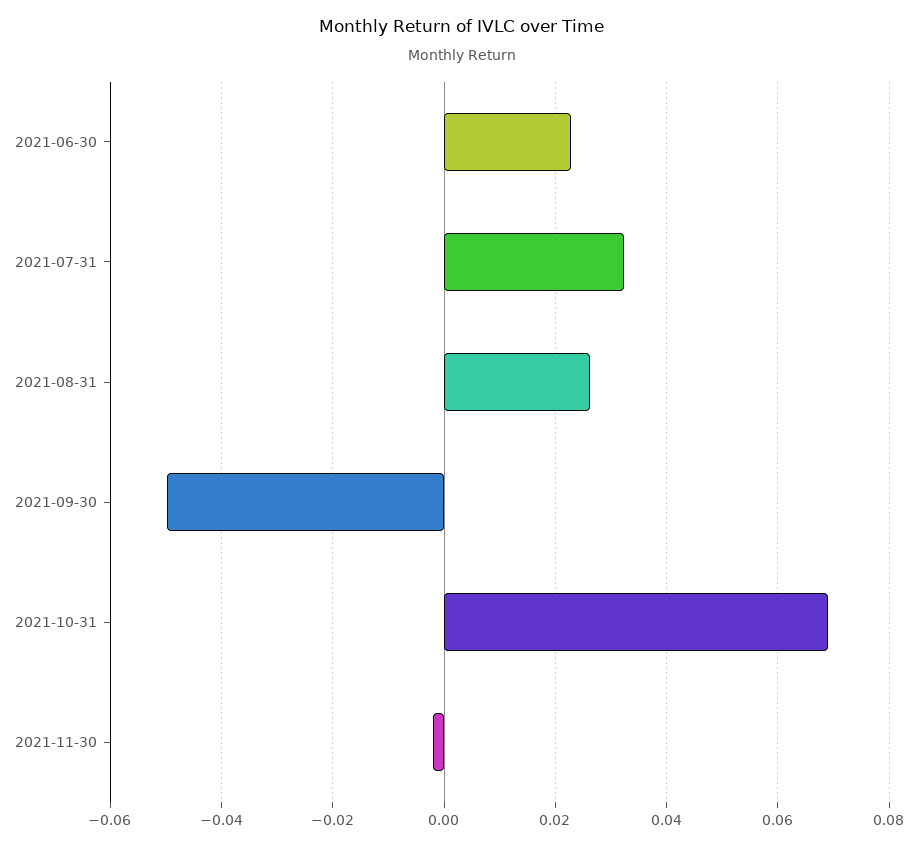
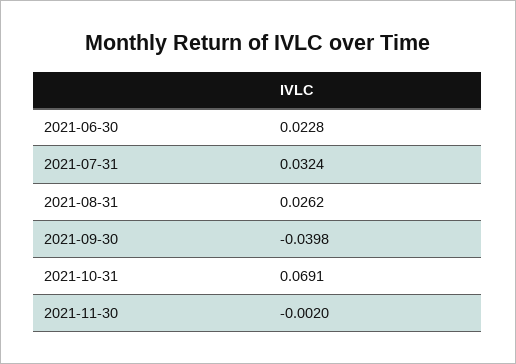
2021-09-30: -0.05 -> -0.0398

